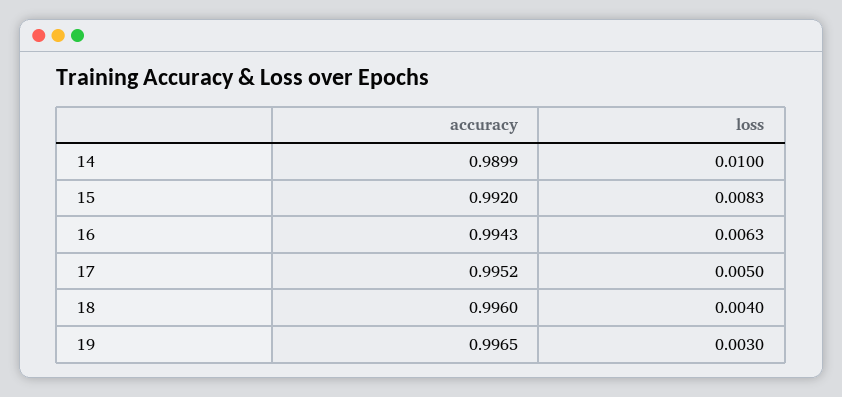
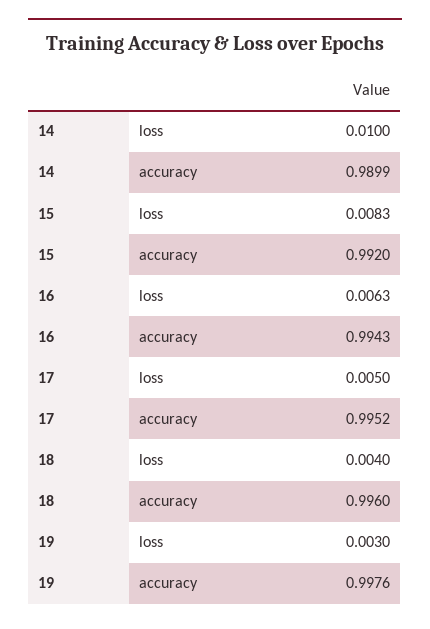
accuracy, 19: 0.9965 -> 0.9976

